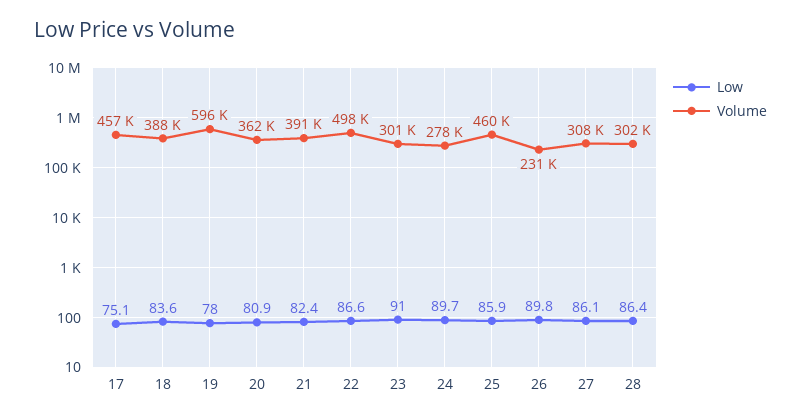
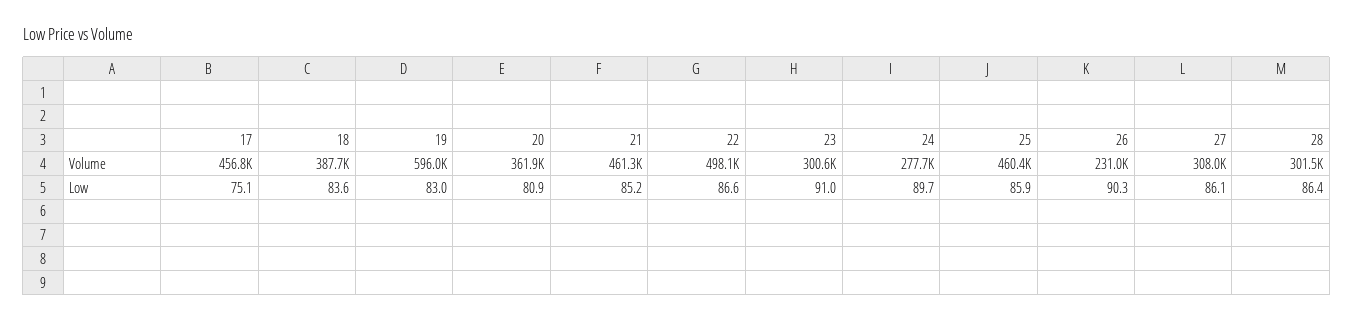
Low, 19: 78 -> 83
Low, 21: 82.4 -> 85.2
Volume, 21: 391000 -> 461300
Low, 26: 89.8 -> 90.3

